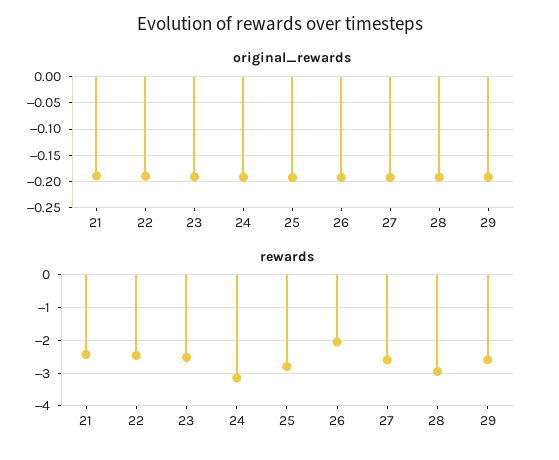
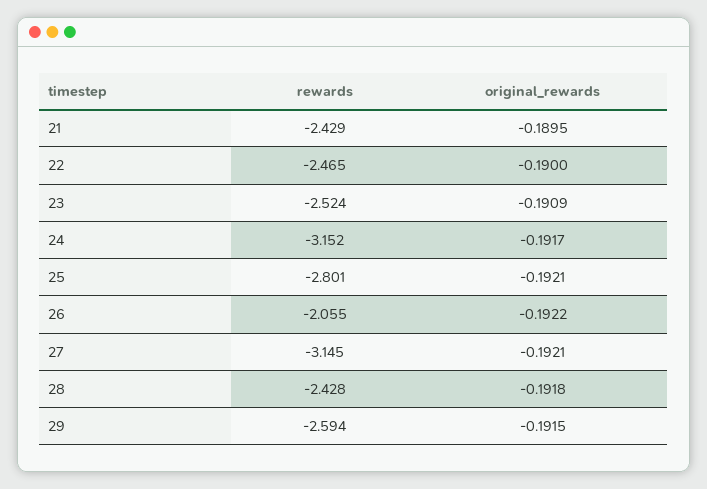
rewards, 27: -2.6 -> -3.145
rewards, 28: -3 -> -2.428

